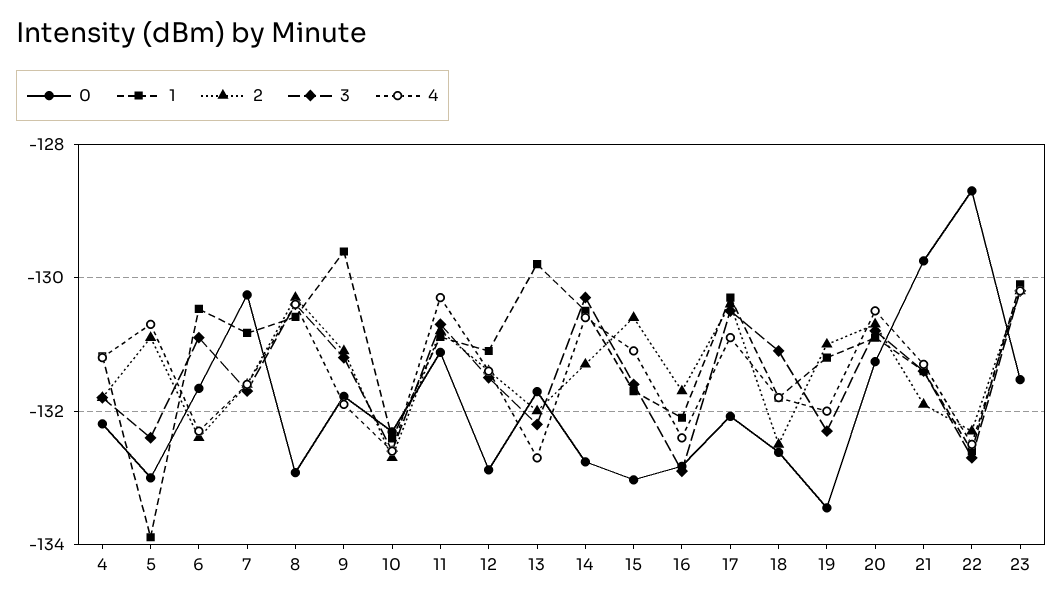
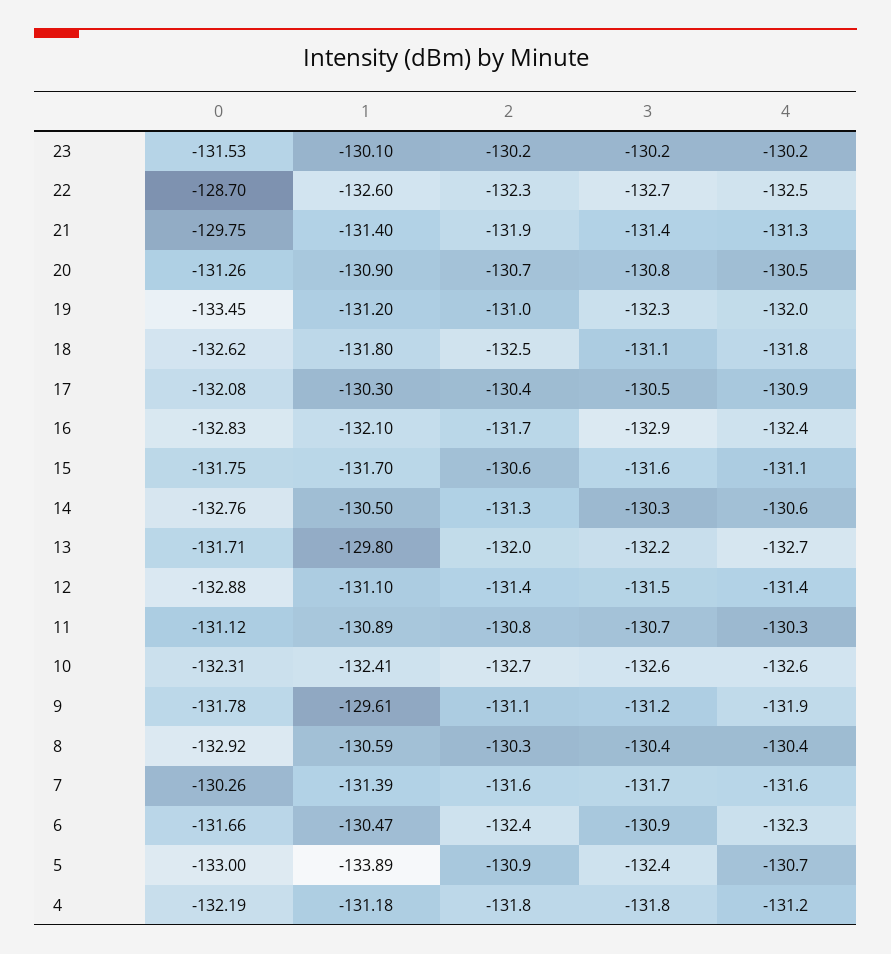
1, 7: -130.8 -> -131.39
0, 15: -133 -> -131.75

